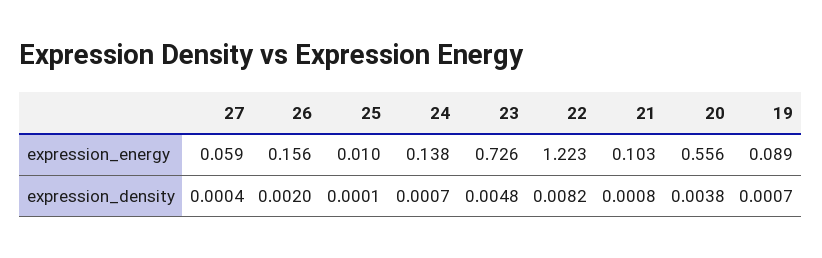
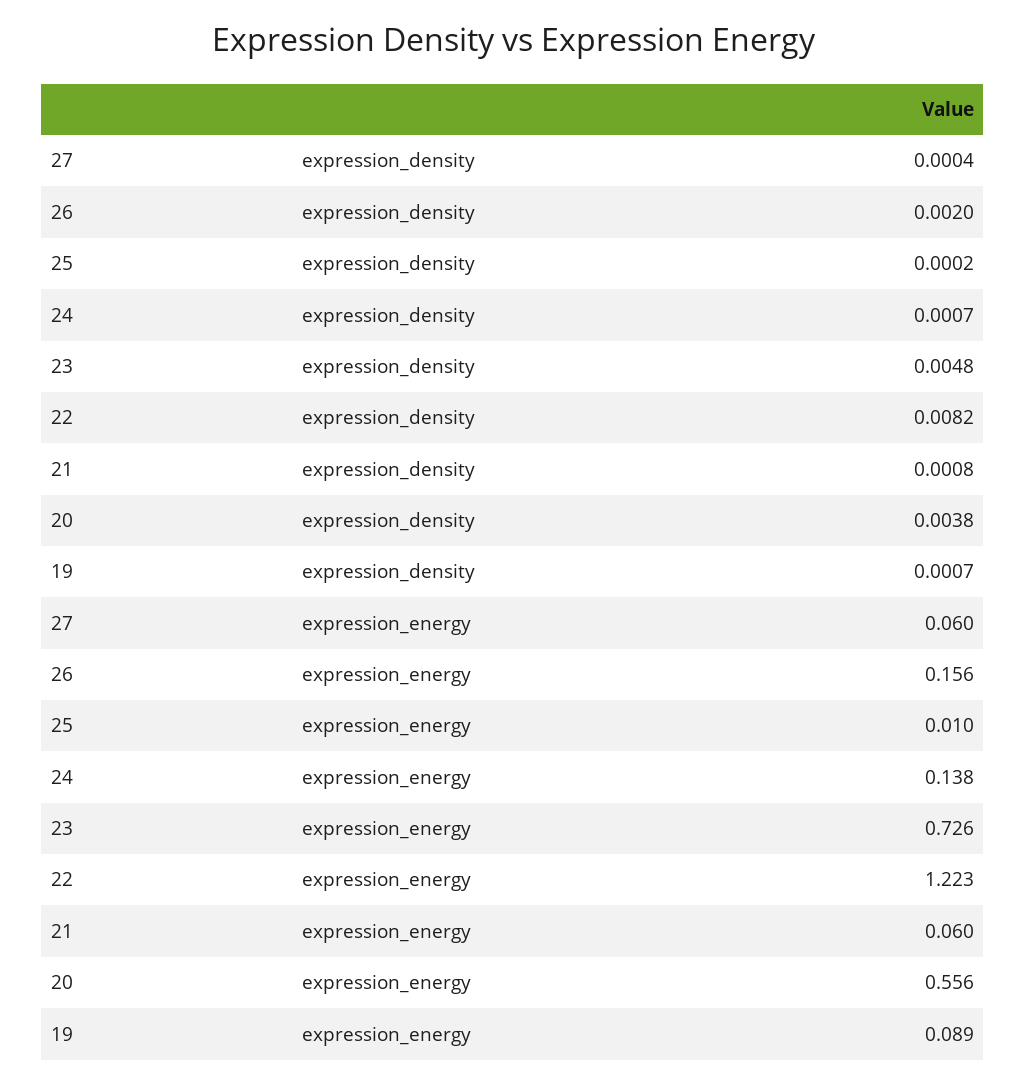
27, expression_energy: 0.059 -> 0.06
21, expression_energy: 0.103 -> 0.06
25, expression_density: 0.0001 -> 0.0002

